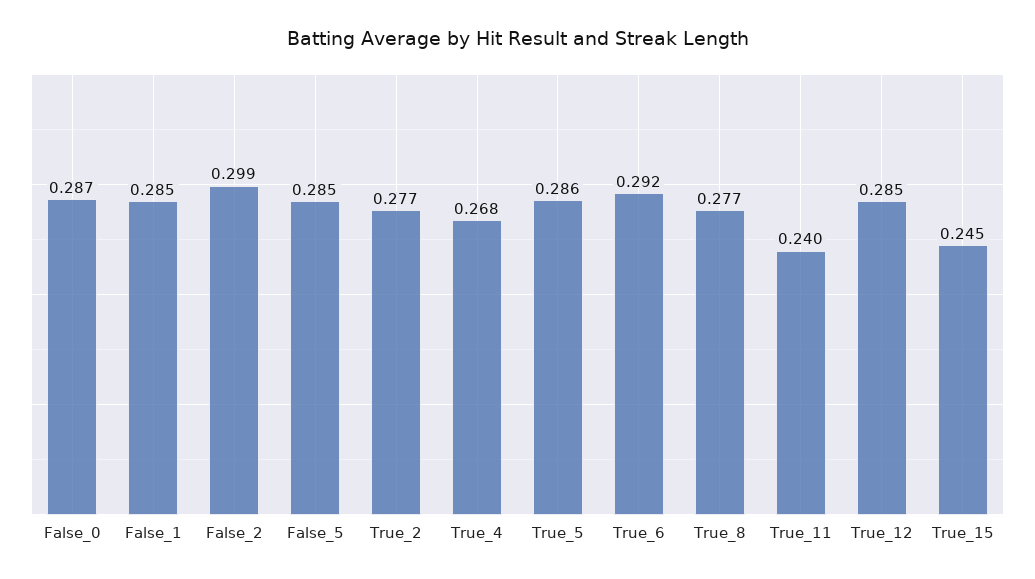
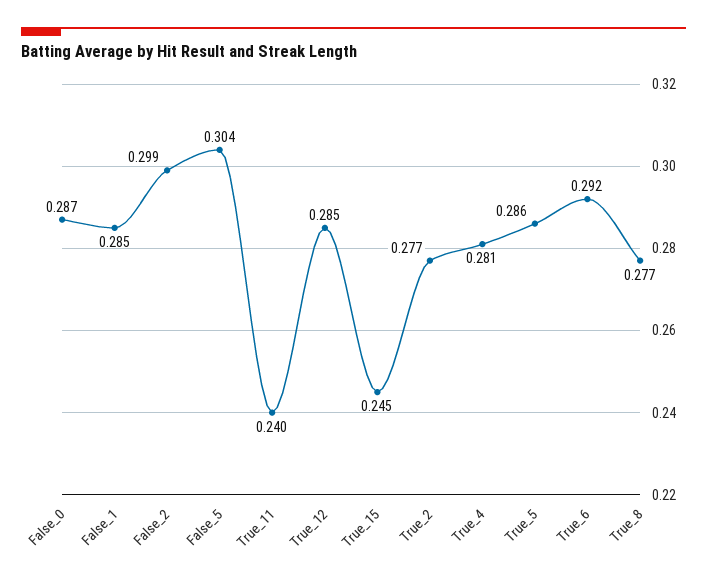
False_5: 0.285 -> 0.304
True_4: 0.268 -> 0.281

